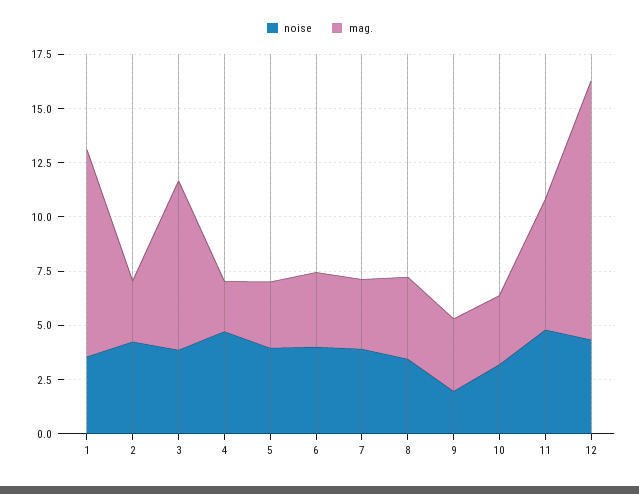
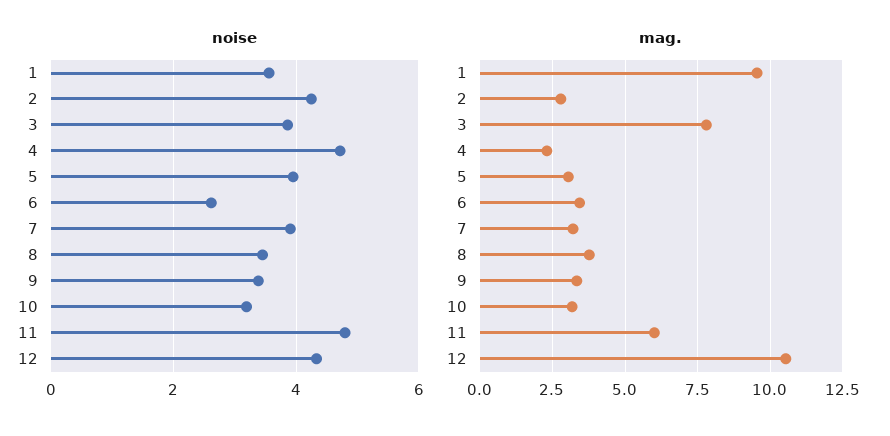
noise, 6: 4 -> 2.6
noise, 9: 2 -> 3.4
mag., 12: 12 -> 10.5

